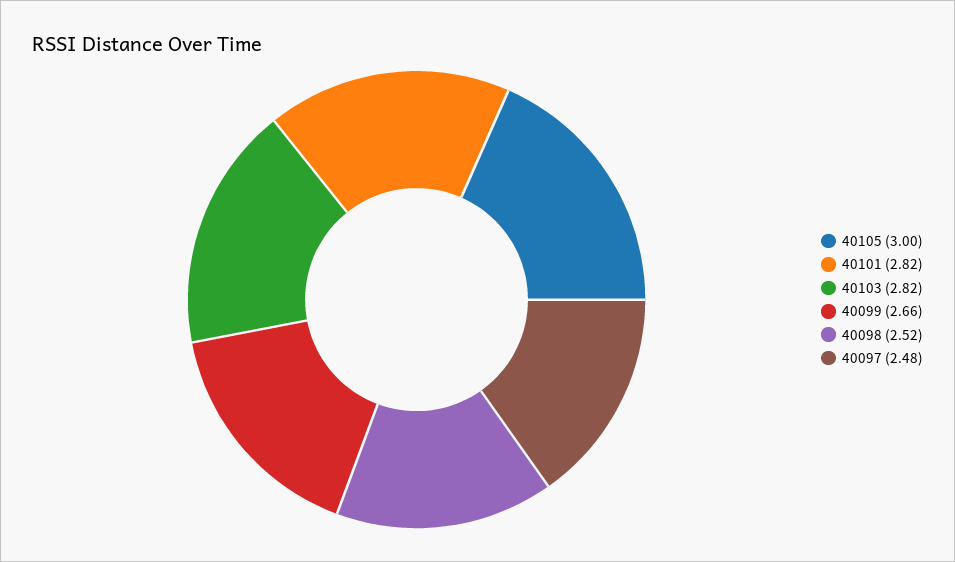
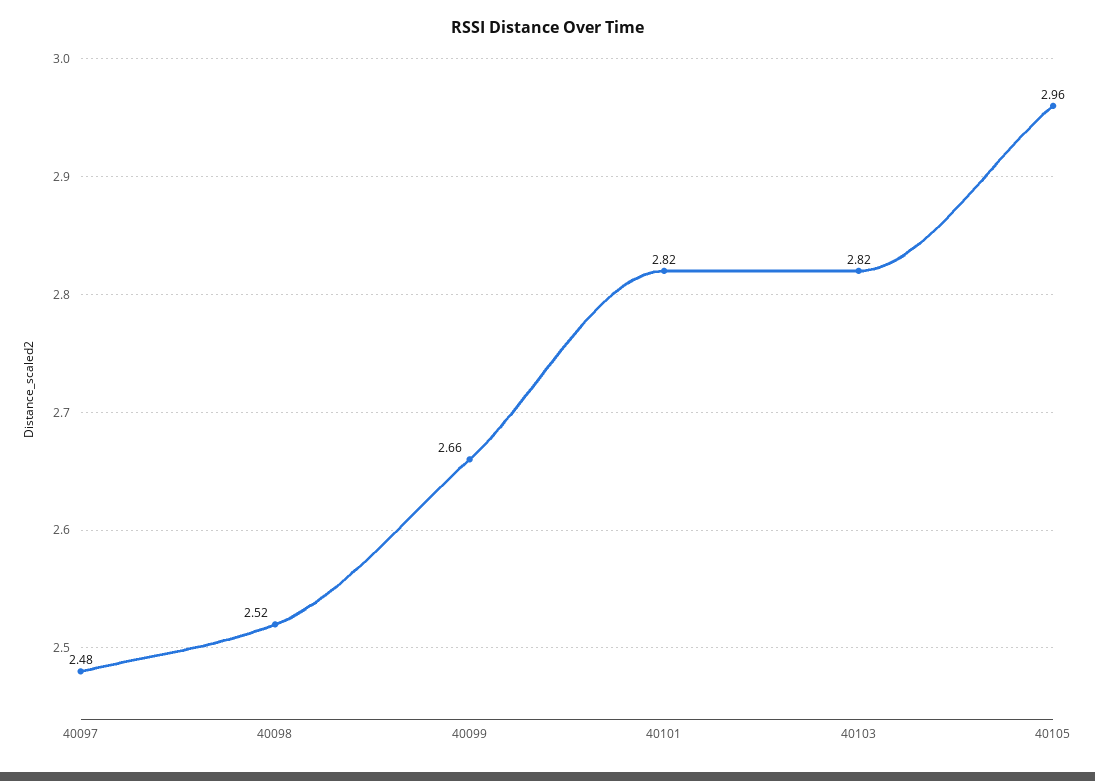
40105: 3 -> 2.96

